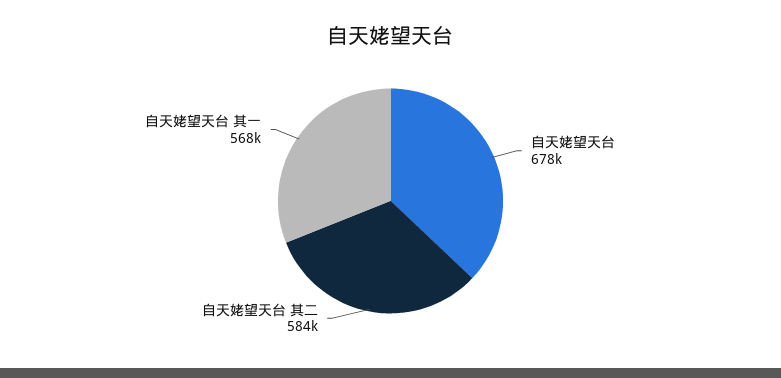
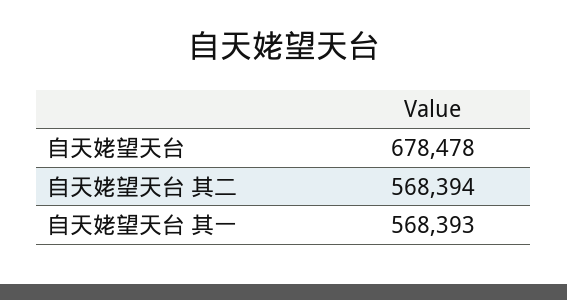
自天姥望天台 其二: 584000 -> 568394

